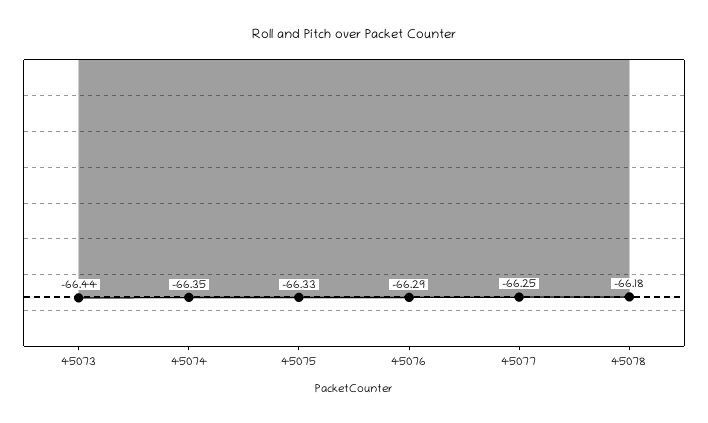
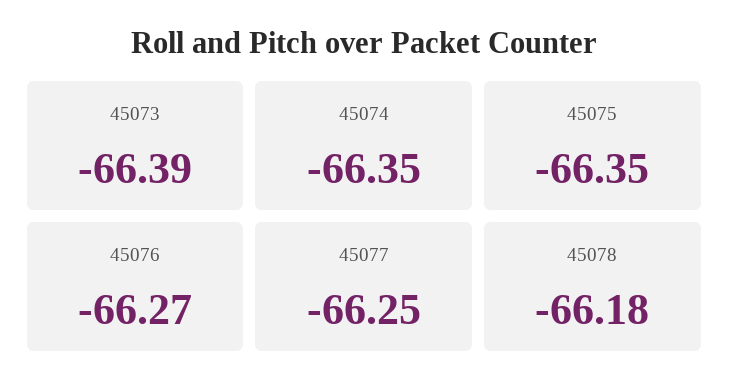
45073: -66.44 -> -66.39
45075: -66.33 -> -66.35
45076: -66.29 -> -66.27

